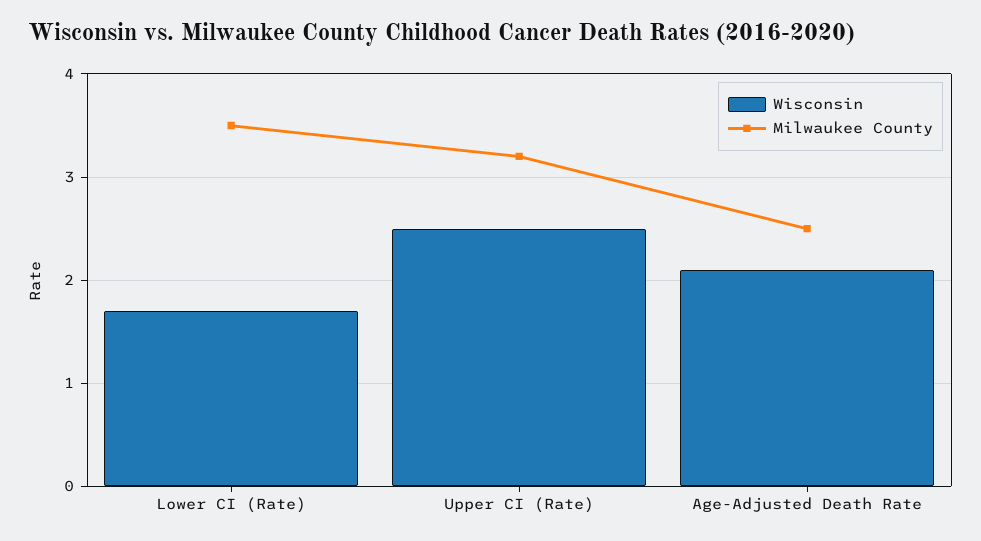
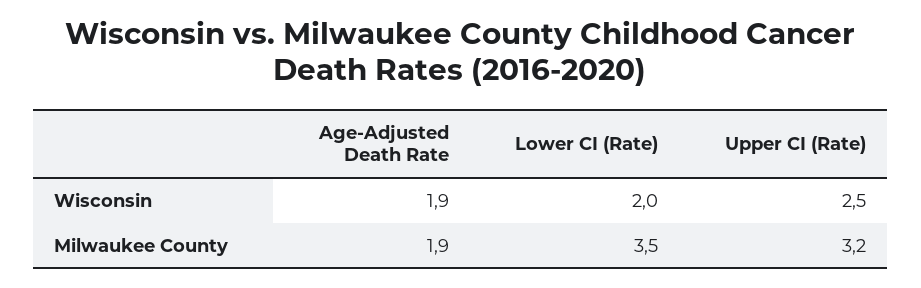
Wisconsin, Lower CI (Rate): 1.7 -> 2
Wisconsin, Age-Adjusted Death Rate: 2.1 -> 1.9
Milwaukee County, Age-Adjusted Death Rate: 2.5 -> 1.9

